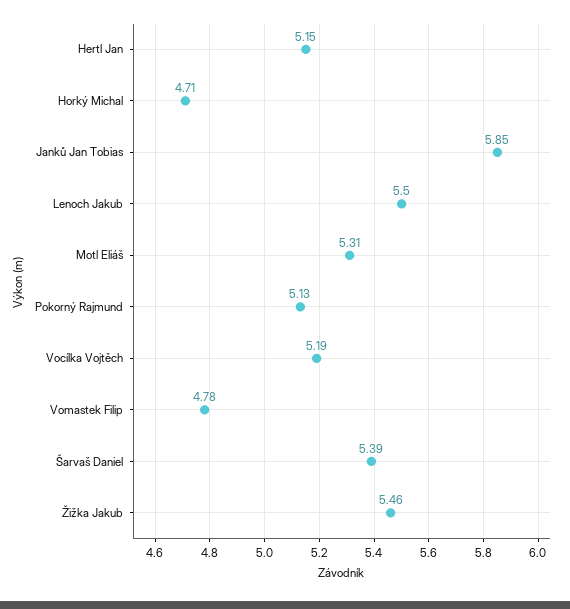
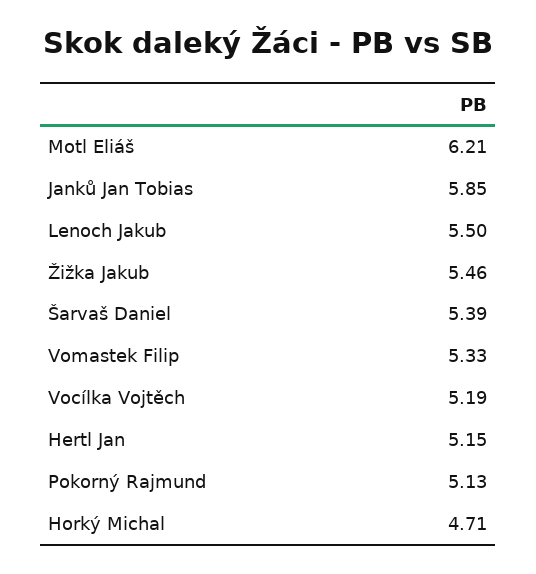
Motl Eliáš: 5.31 -> 6.21
Vomastek Filip: 4.78 -> 5.33

